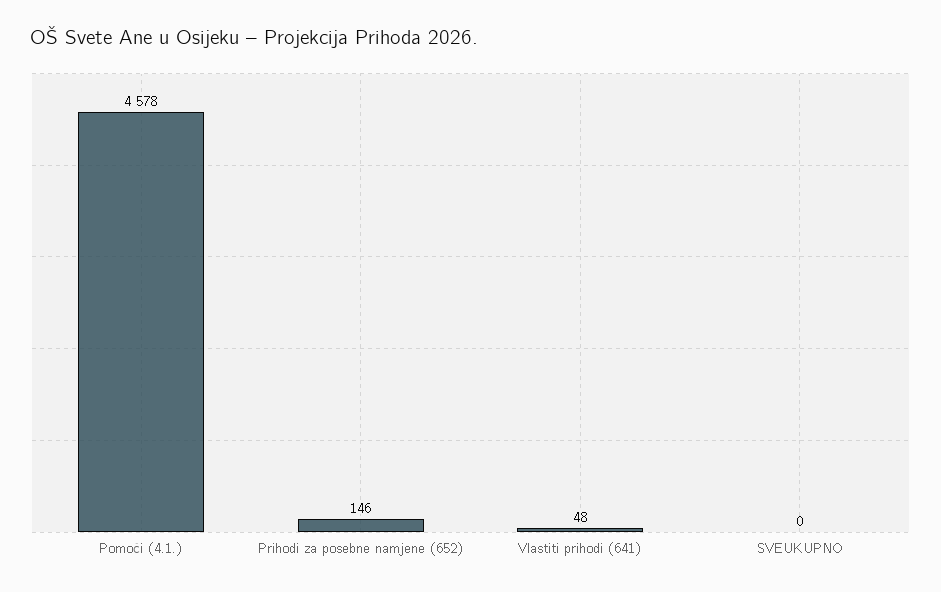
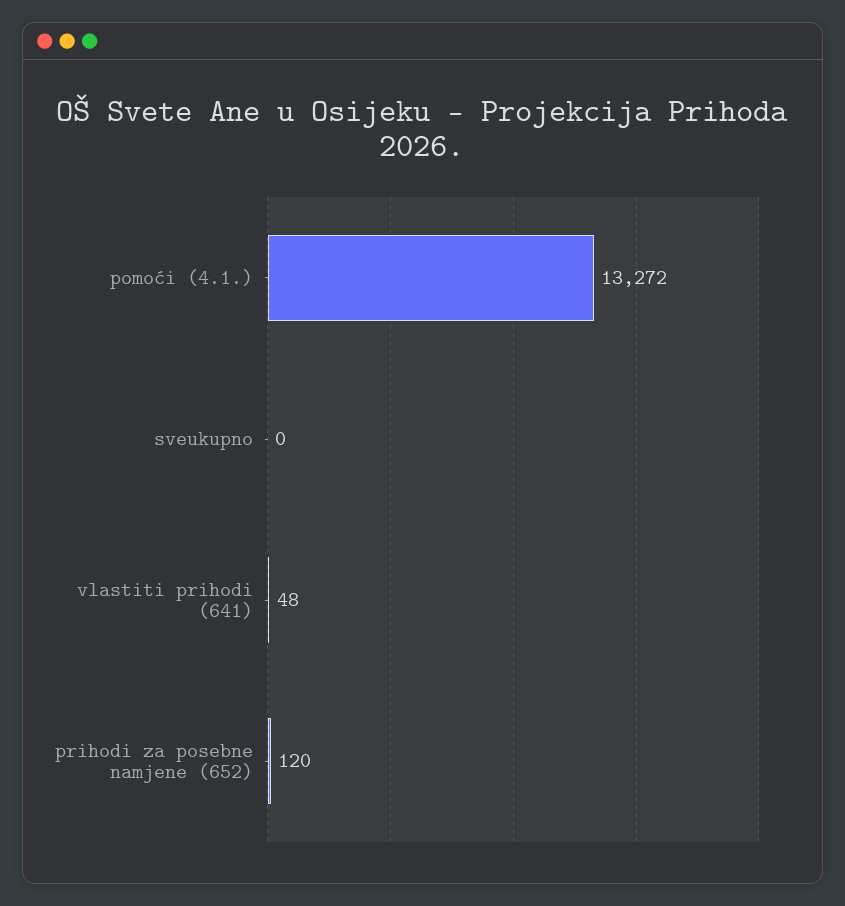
Pomoći (4.1.): 4578 -> 13272
Prihodi za posebne namjene (652): 146 -> 120

